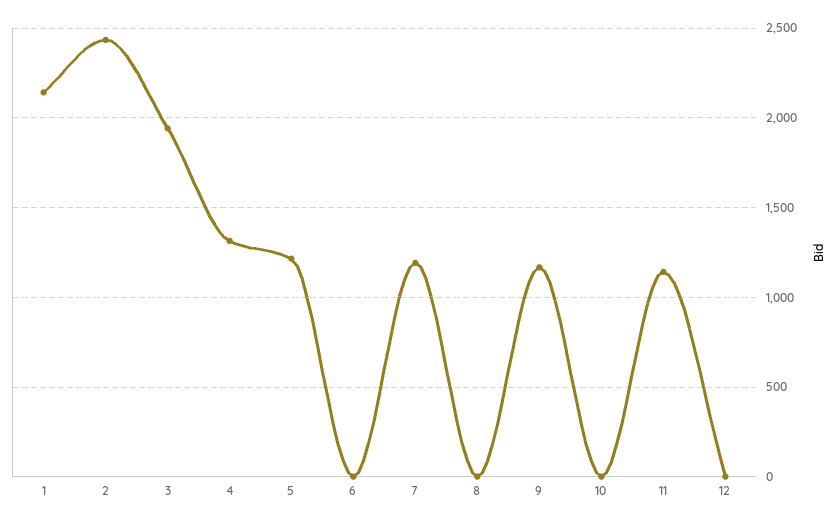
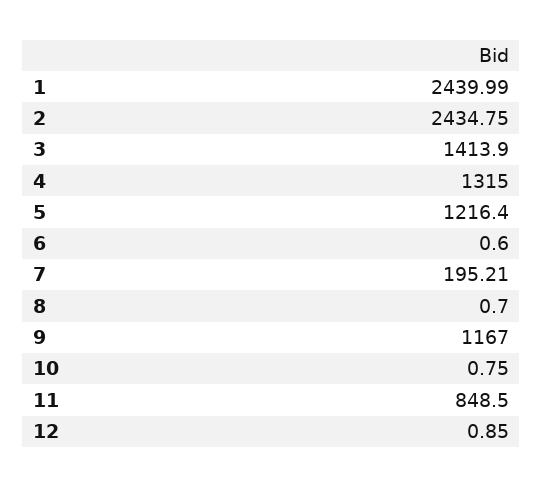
1: 2150 -> 2439.99
3: 1950 -> 1413.9
7: 1200 -> 195.21
11: 1150 -> 848.5

